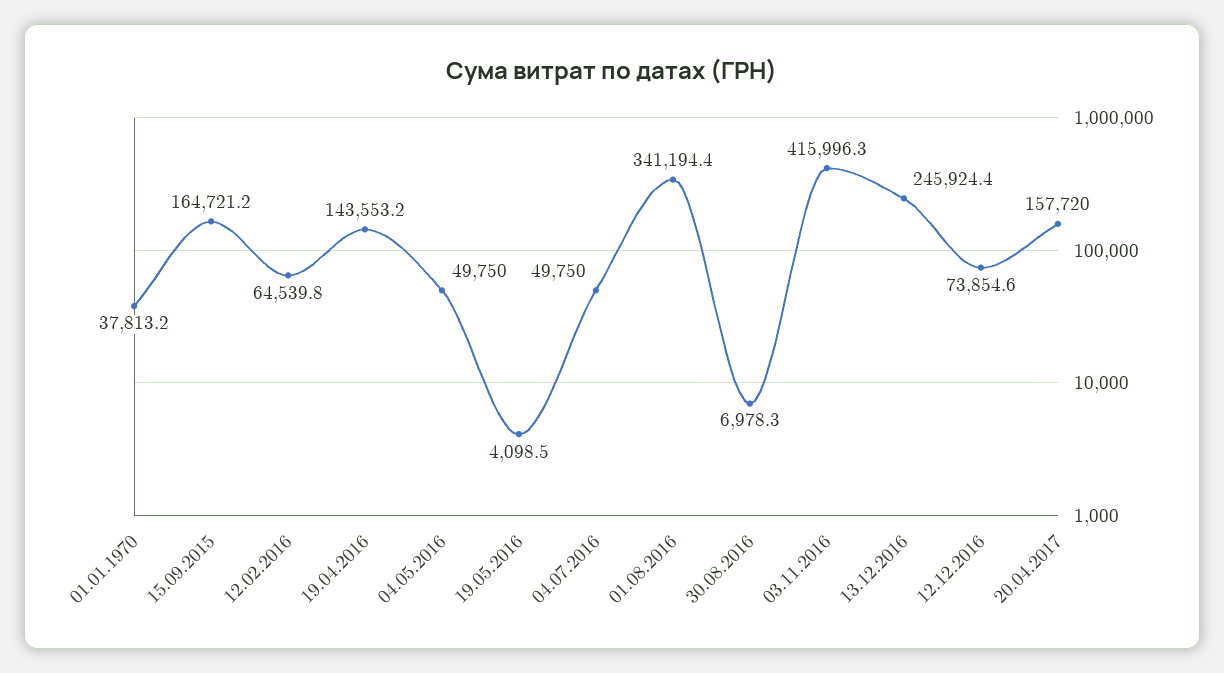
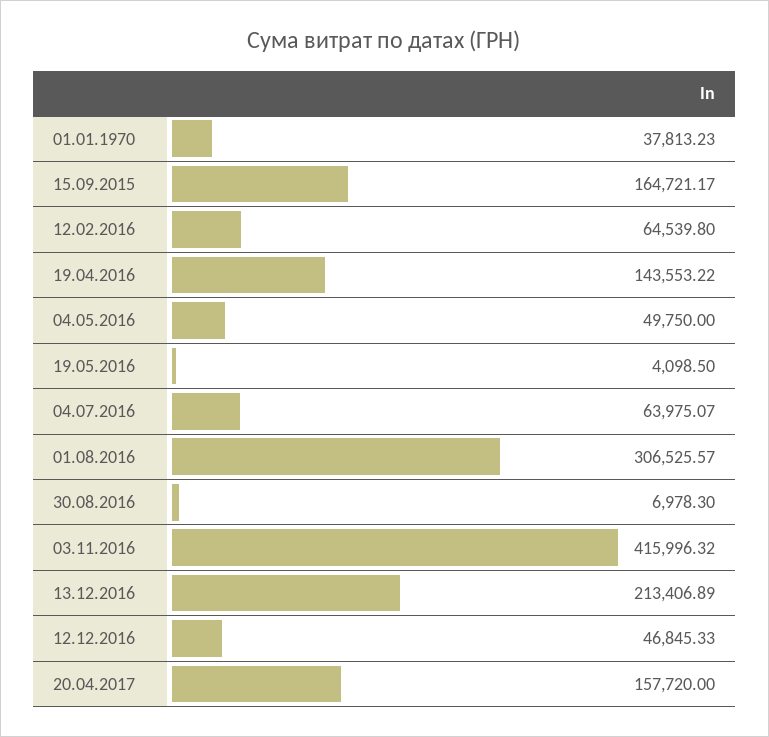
04.07.2016: 49750 -> 63975.07
01.08.2016: 341194.4 -> 306525.57
13.12.2016: 245924.4 -> 213406.89
12.12.2016: 73854.6 -> 46845.33

